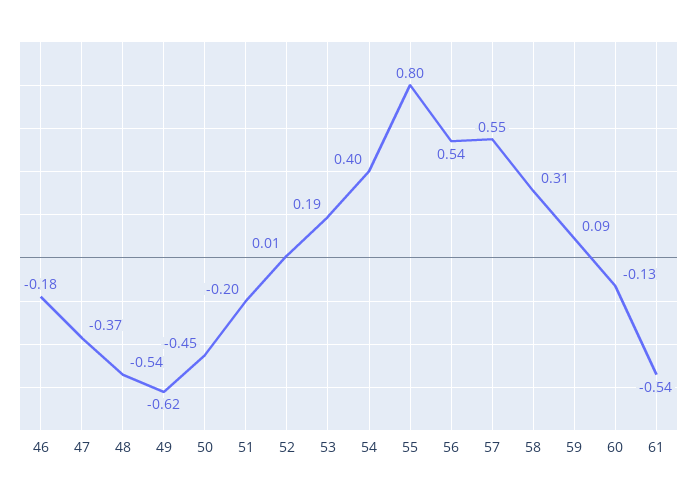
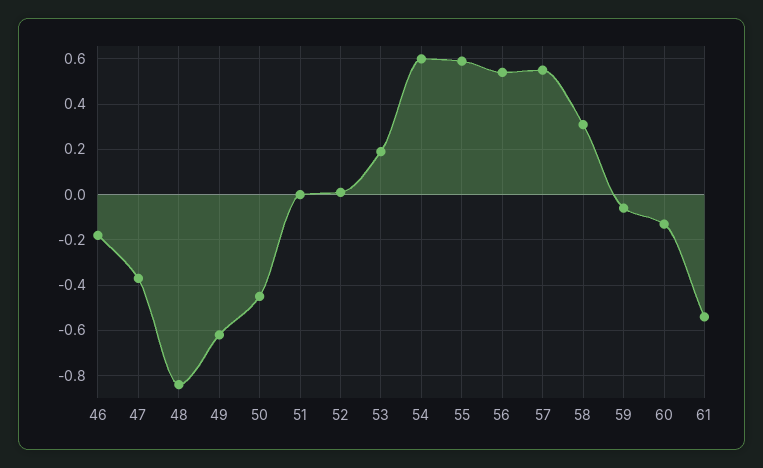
48: -0.54 -> -0.85
51: -0.2 -> 0
54: 0.4 -> 0.6
55: 0.8 -> 0.6
59: 0.09 -> -0.05

